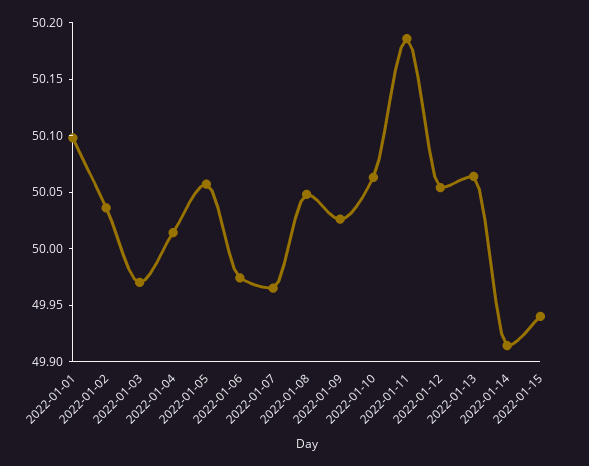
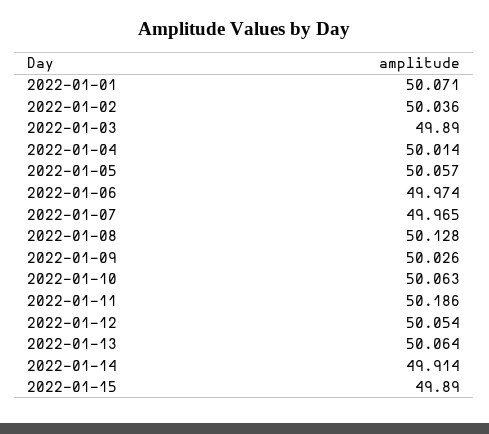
2022-01-01: 50.1 -> 50.071
2022-01-03: 49.97 -> 49.89
2022-01-08: 50.05 -> 50.128
2022-01-15: 49.94 -> 49.89

